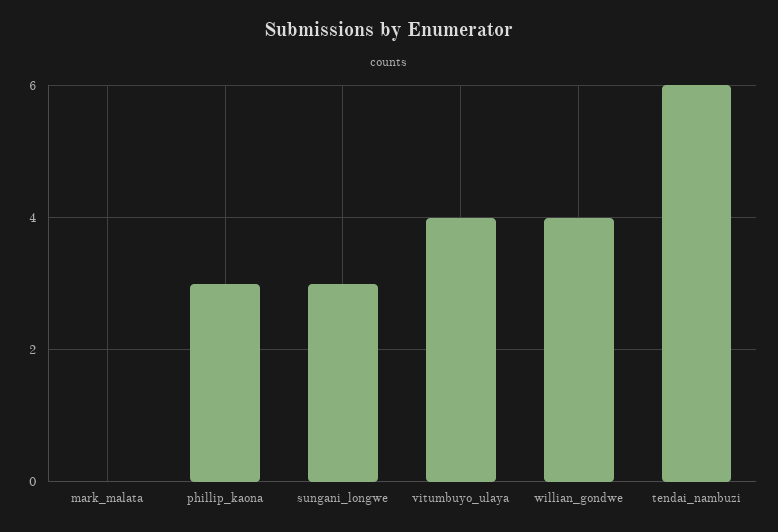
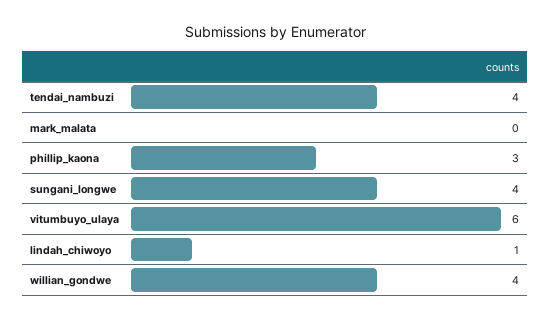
sungani_longwe: 3 -> 4
vitumbuyo_ulaya: 4 -> 6
tendai_nambuzi: 6 -> 4
lindah_chiwoyo: none -> 1

